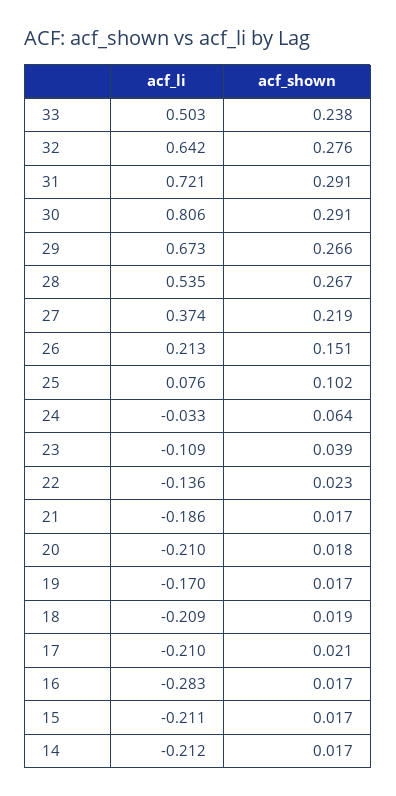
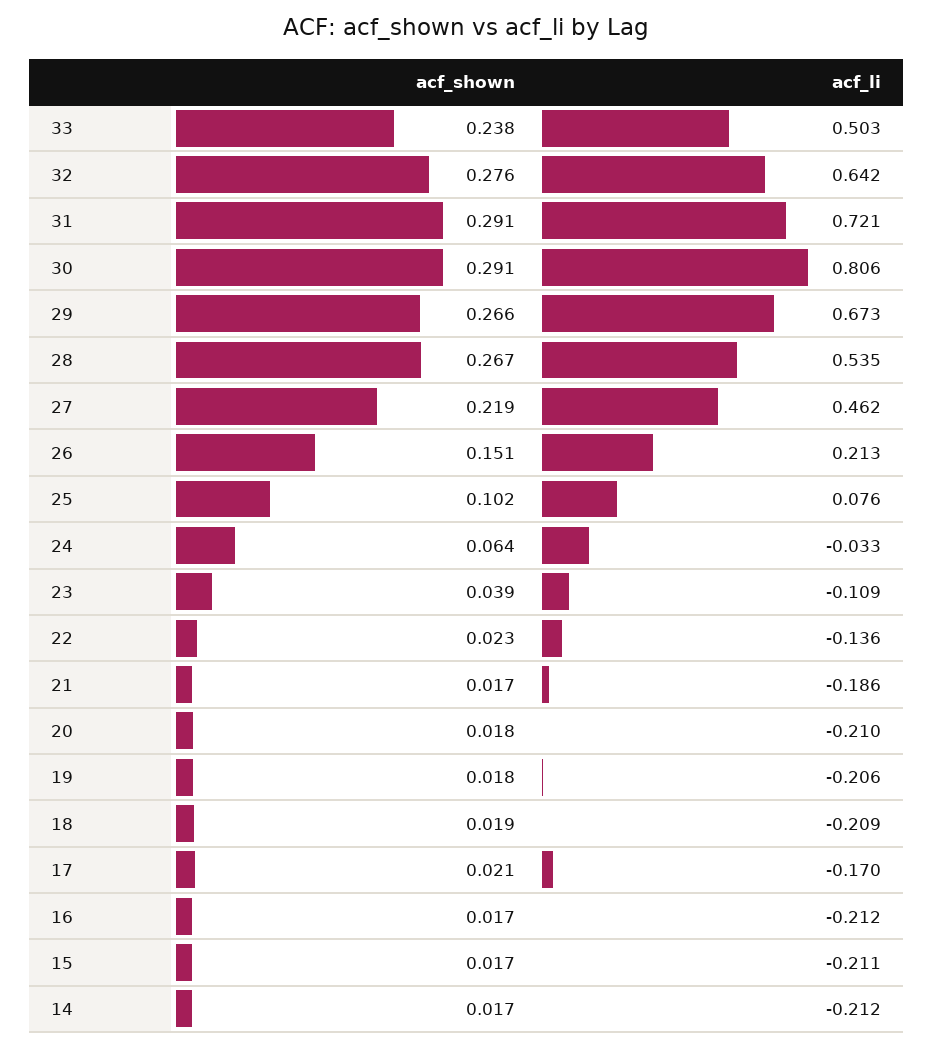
acf_li, 27: 0.374 -> 0.462
acf_li, 19: -0.17 -> -0.206
acf_shown, 19: 0.017 -> 0.018
acf_li, 17: -0.21 -> -0.17
acf_li, 16: -0.283 -> -0.212

